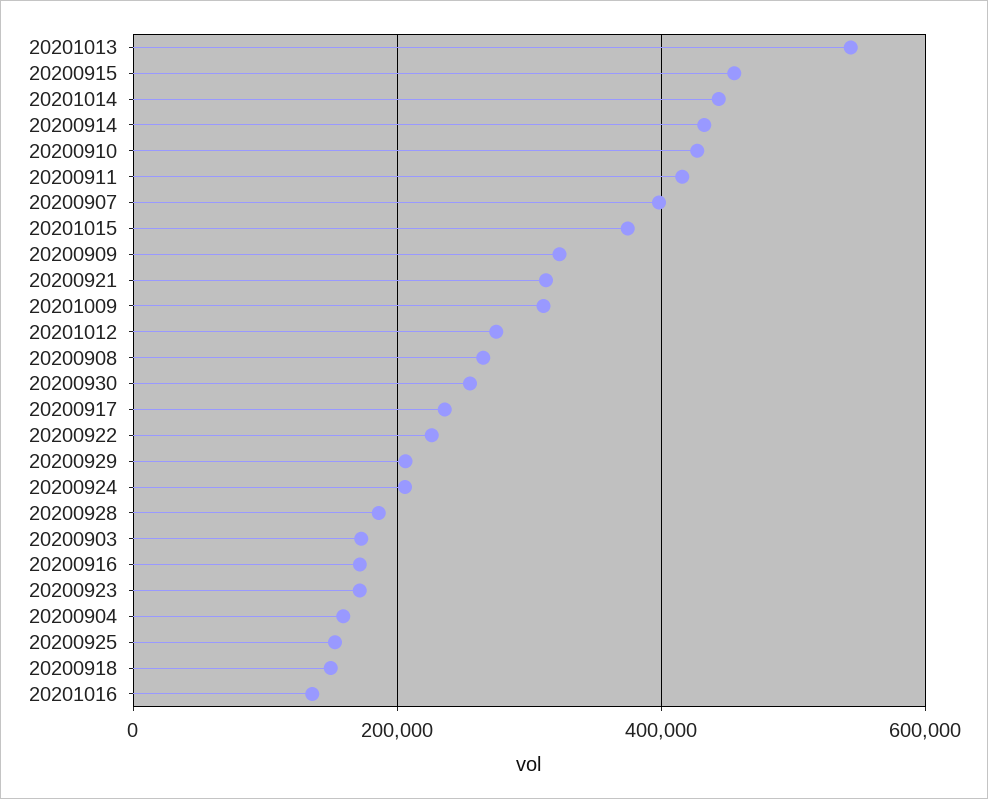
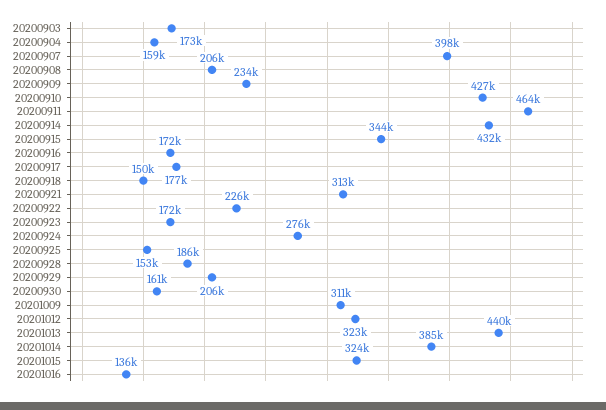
20201013: 540000 -> 440000
20200915: 460000 -> 344000
20201014: 440000 -> 385000
20200911: 420000 -> 464000
20201015: 380000 -> 324000
20200909: 320000 -> 234000
20201012: 280000 -> 323000
20200908: 260000 -> 206000
20200930: 260000 -> 161000
20200917: 240000 -> 177000
20200924: 200000 -> 276000

